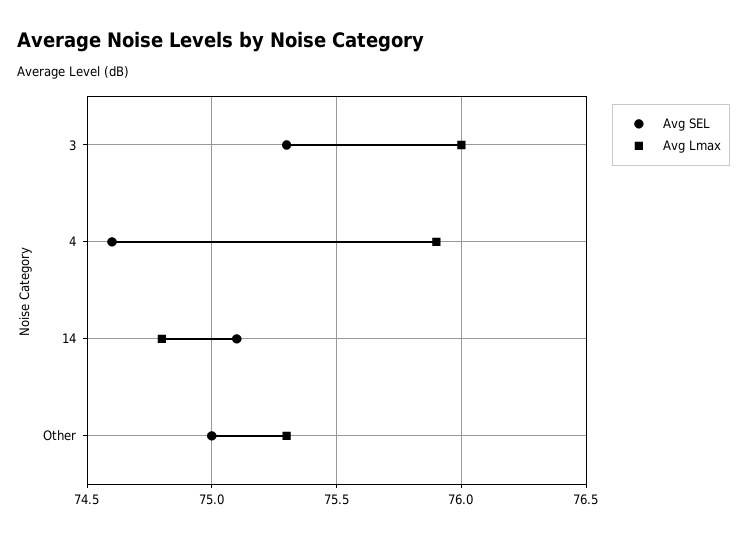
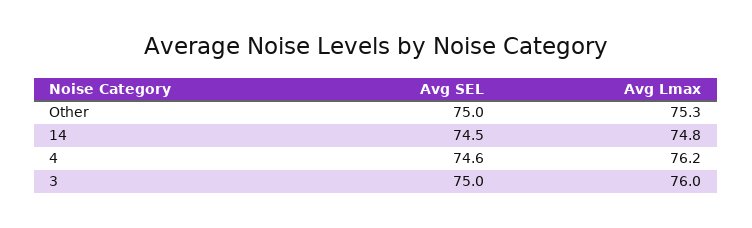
Avg SEL, 3: 75.3 -> 75
Avg Lmax, 4: 75.9 -> 76.2
Avg SEL, 14: 75.1 -> 74.5

